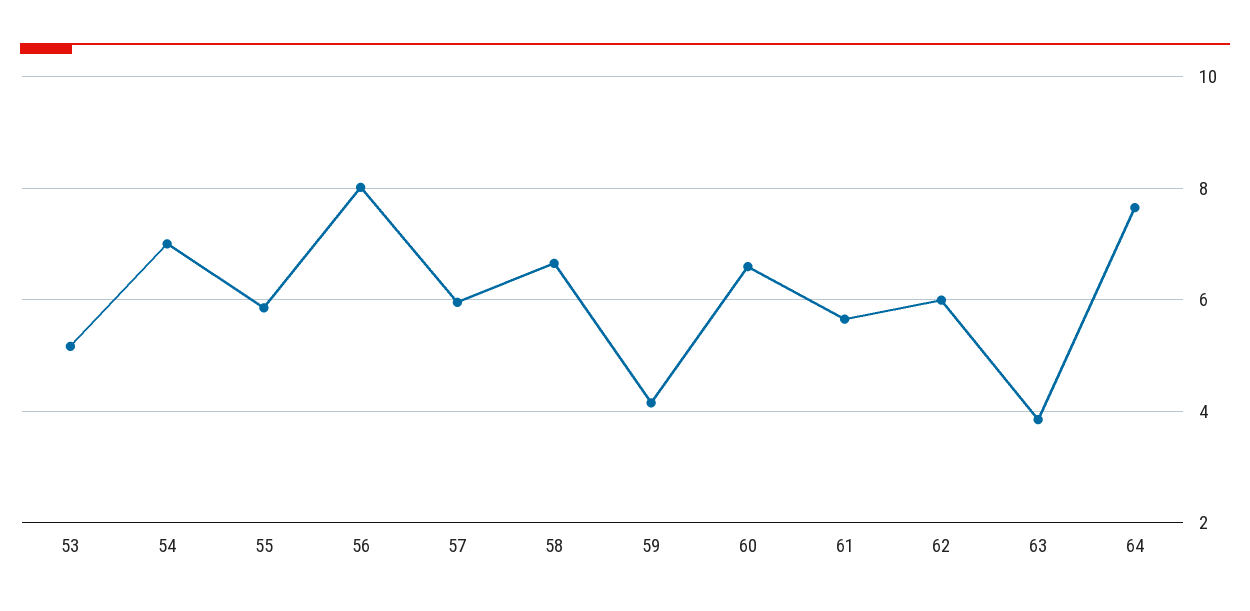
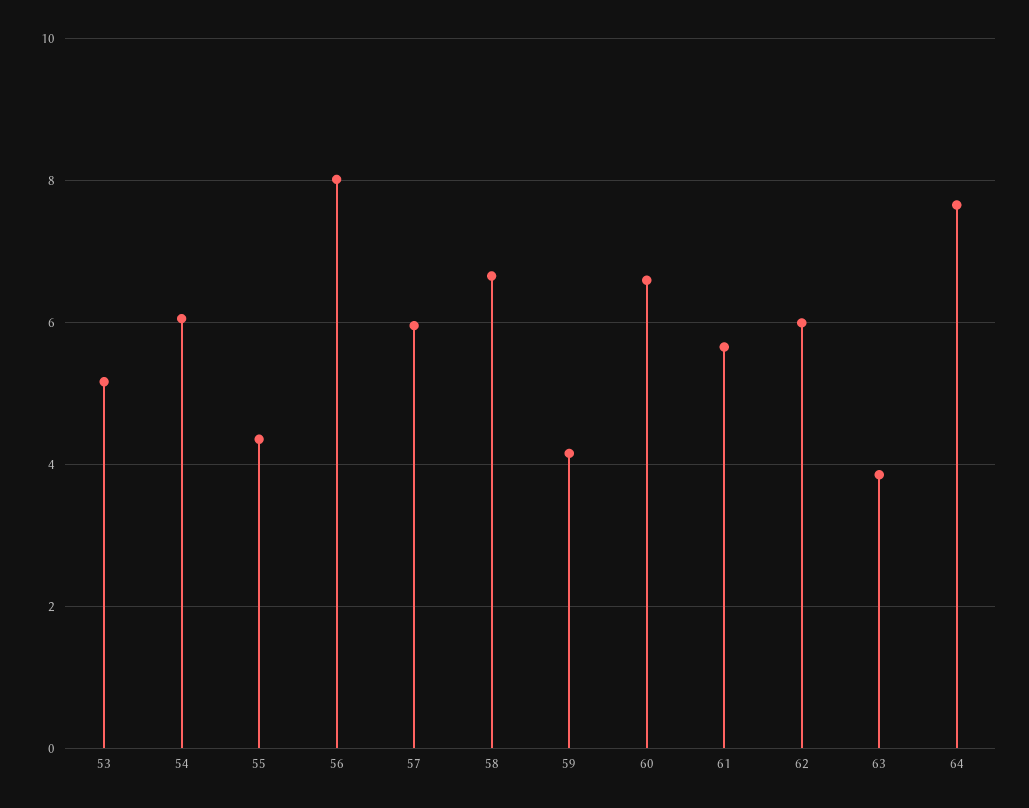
54: 7 -> 6
55: 5.8 -> 4.4

